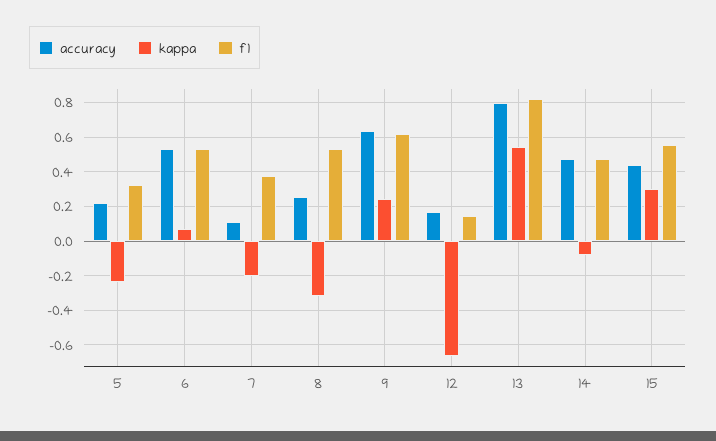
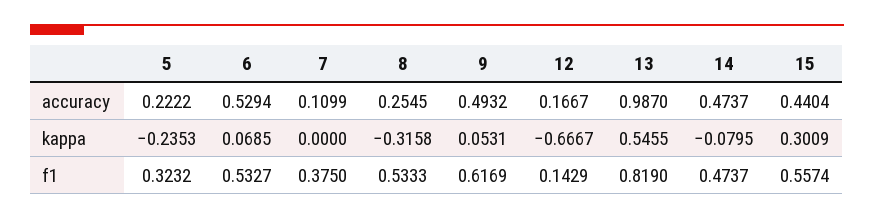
kappa, 7: -0.2 -> 0
accuracy, 9: 0.65 -> 0.4932
kappa, 9: 0.25 -> 0.0531
accuracy, 13: 0.8 -> 0.987

